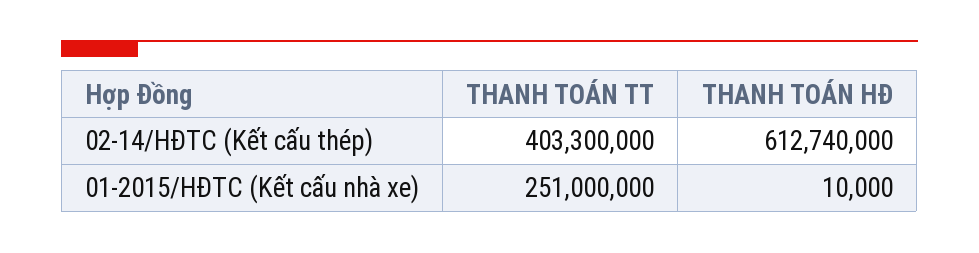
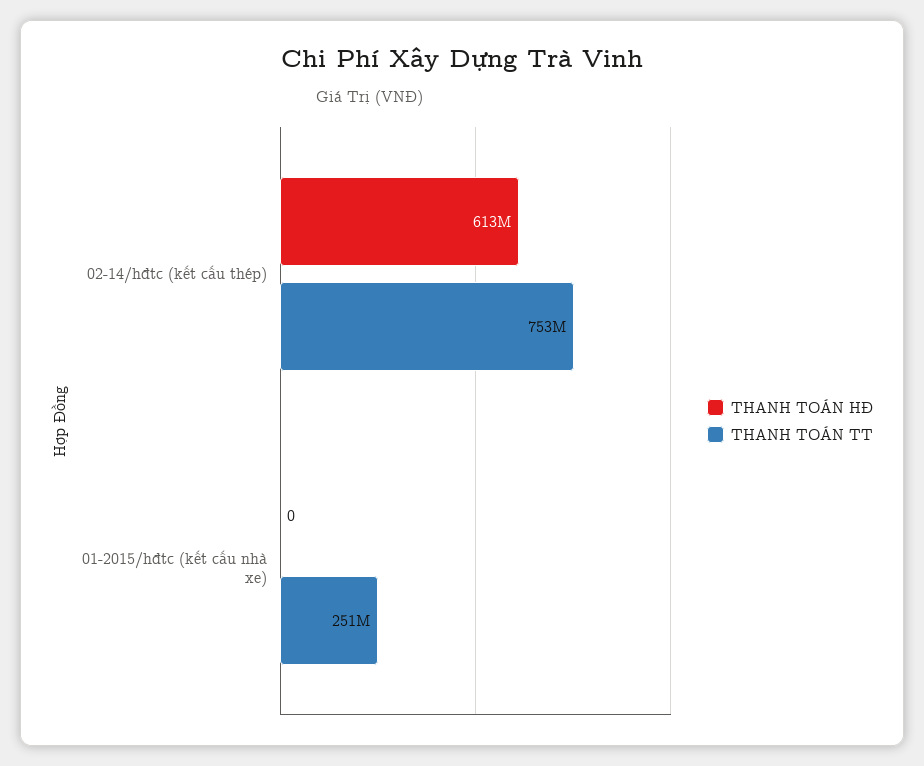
THANH TOÁN TT, 02-14/HĐTC (Kết cấu thép): 403300000 -> 753000000
THANH TOÁN HĐ, 01-2015/HĐTC (Kết cấu nhà xe): 10000 -> 0

